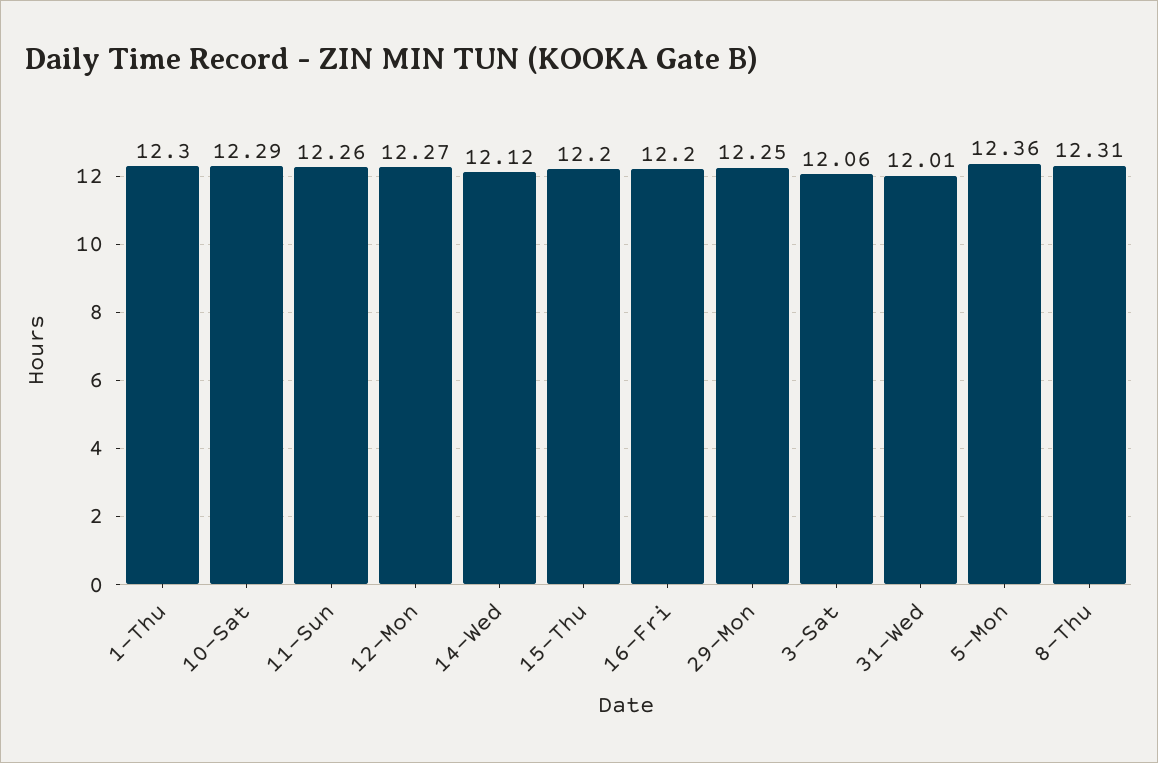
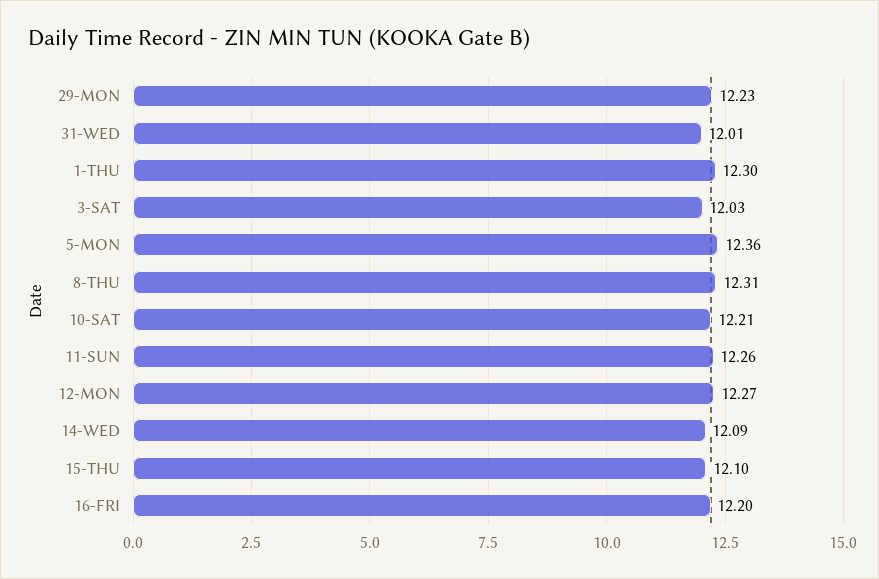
10-Sat: 12.29 -> 12.21
14-Wed: 12.12 -> 12.09
15-Thu: 12.2 -> 12.1
29-Mon: 12.25 -> 12.23
3-Sat: 12.06 -> 12.03

